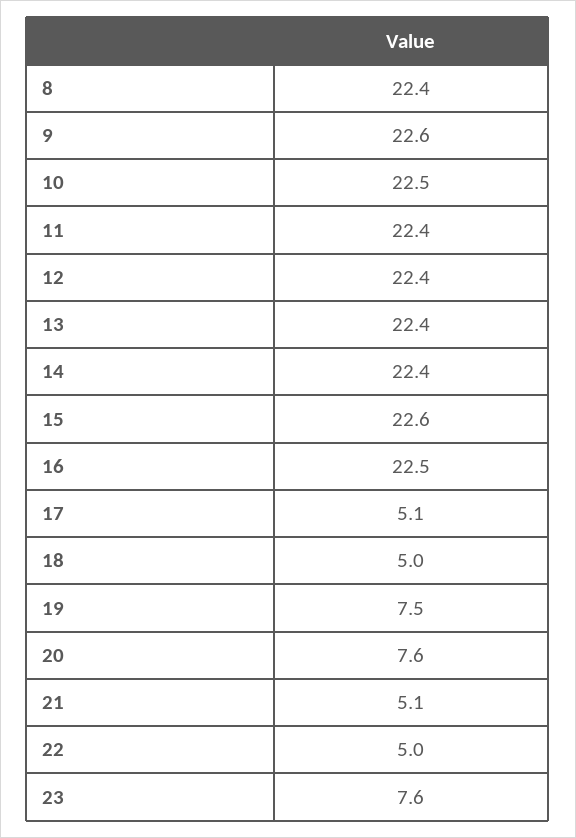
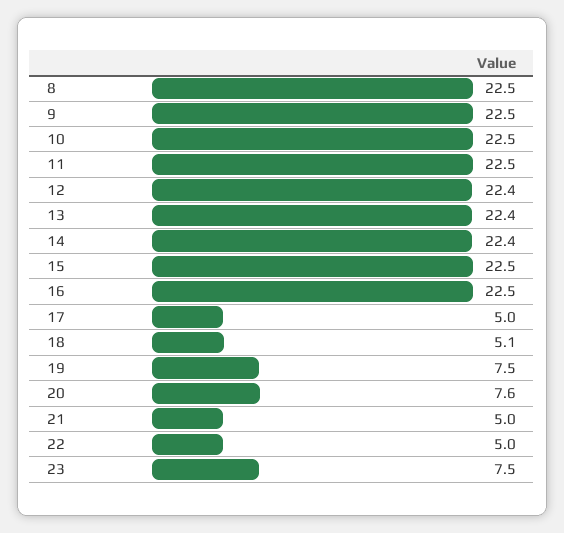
8: 22.4 -> 22.5
9: 22.6 -> 22.5
11: 22.4 -> 22.5
15: 22.6 -> 22.5
17: 5.1 -> 5
18: 5 -> 5.1
21: 5.1 -> 5
23: 7.6 -> 7.5

